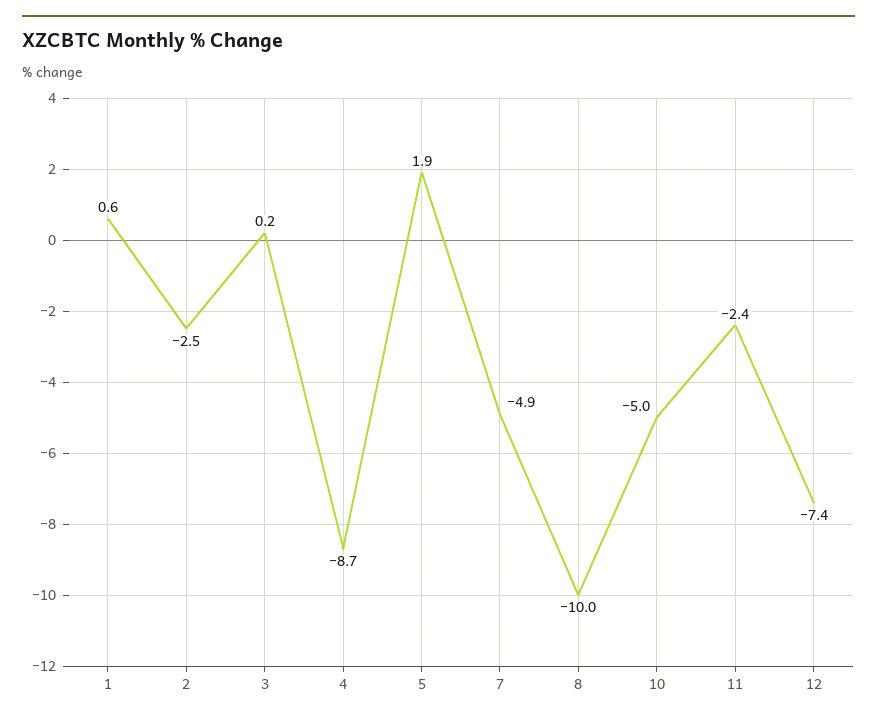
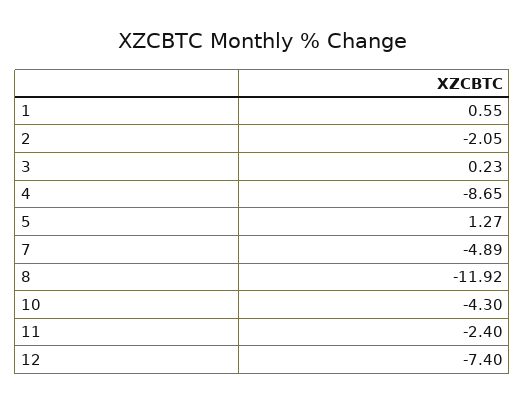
2: -2.5 -> -2.05
5: 1.9 -> 1.27
8: -10 -> -11.92
10: -5 -> -4.3

